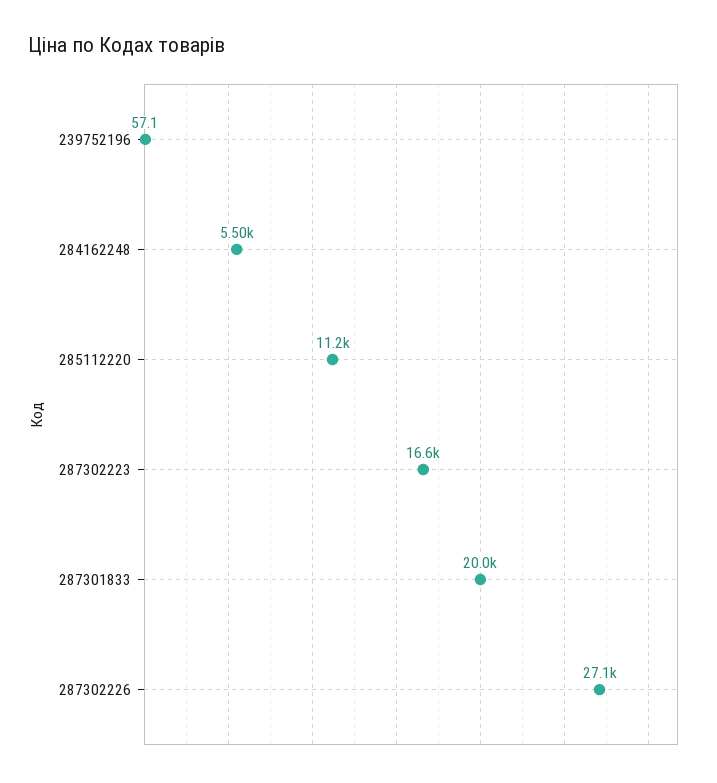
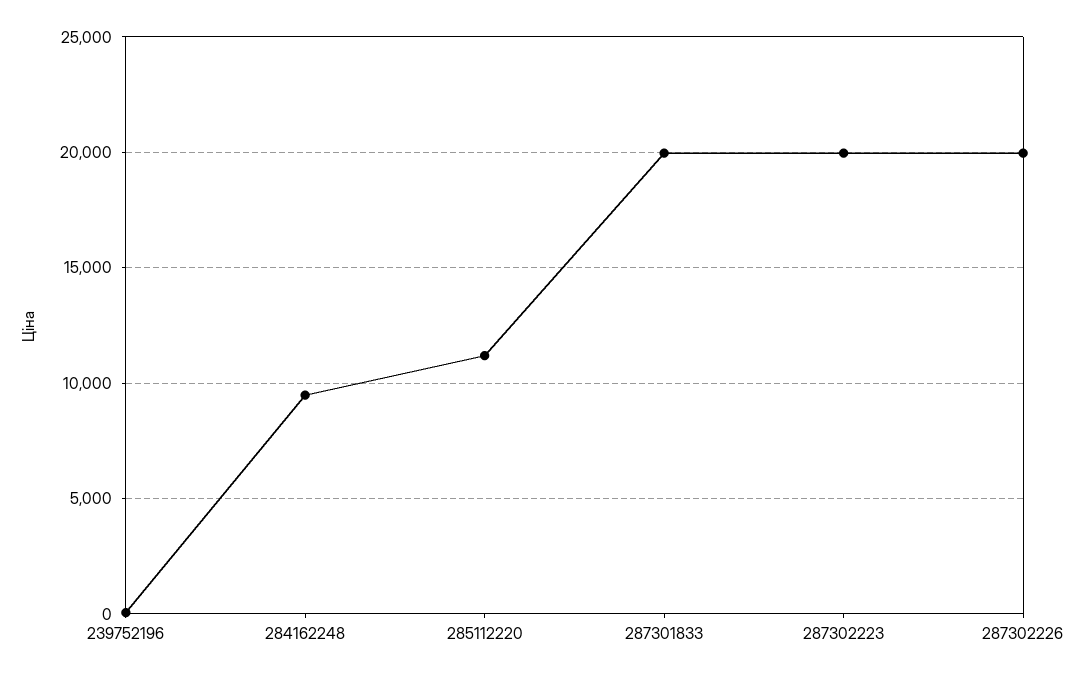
284162248: 5500 -> 9500
287302223: 16600 -> 20000
287302226: 27100 -> 20000

